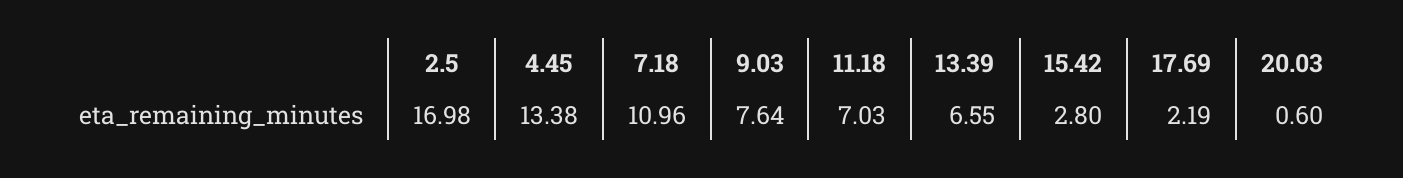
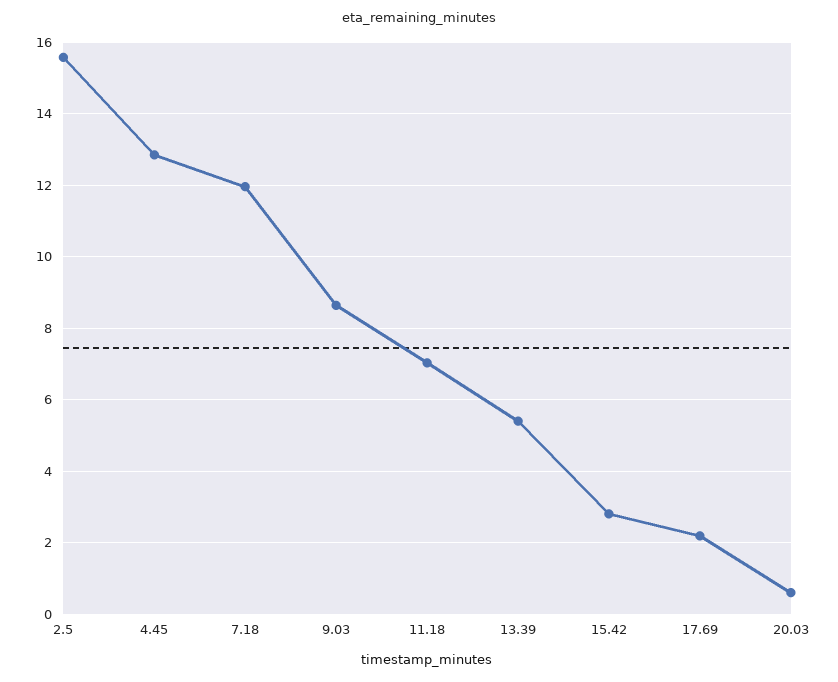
2.5: 16.98 -> 15.6
4.45: 13.38 -> 12.8
7.18: 10.96 -> 12
9.03: 7.64 -> 8.6
13.39: 6.55 -> 5.4

